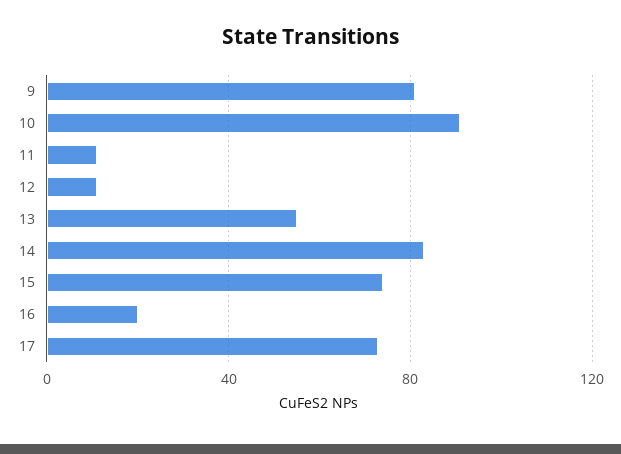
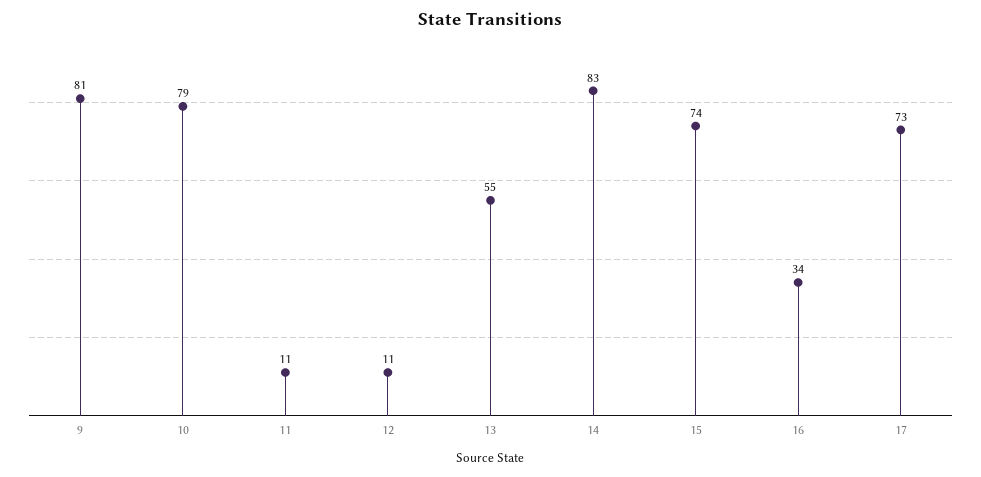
10: 90 -> 79
16: 20 -> 34

